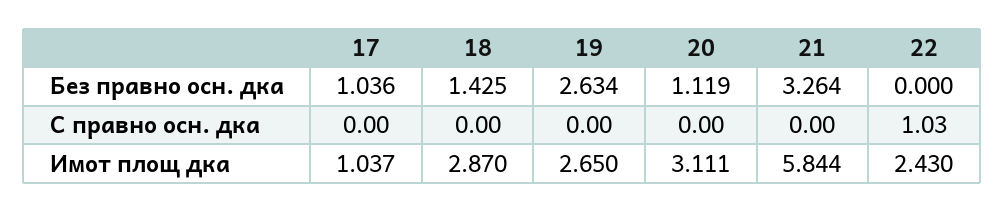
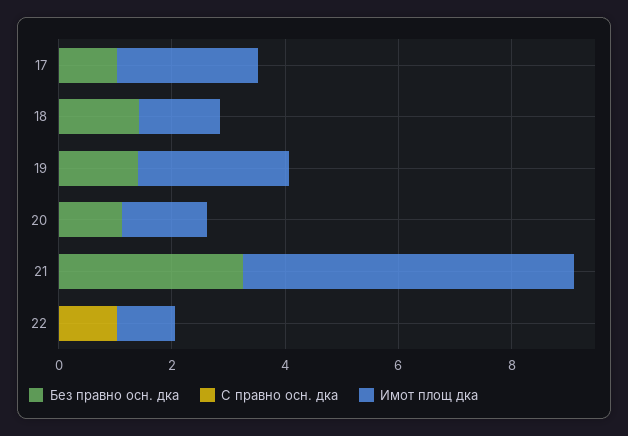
Без правно осн. дка, 19: 2.634 -> 1.5
Имот площ дка, 17: 1.037 -> 2.5
Имот площ дка, 18: 2.87 -> 1.5
Имот площ дка, 20: 3.111 -> 1.5
Имот площ дка, 22: 2.43 -> 1

